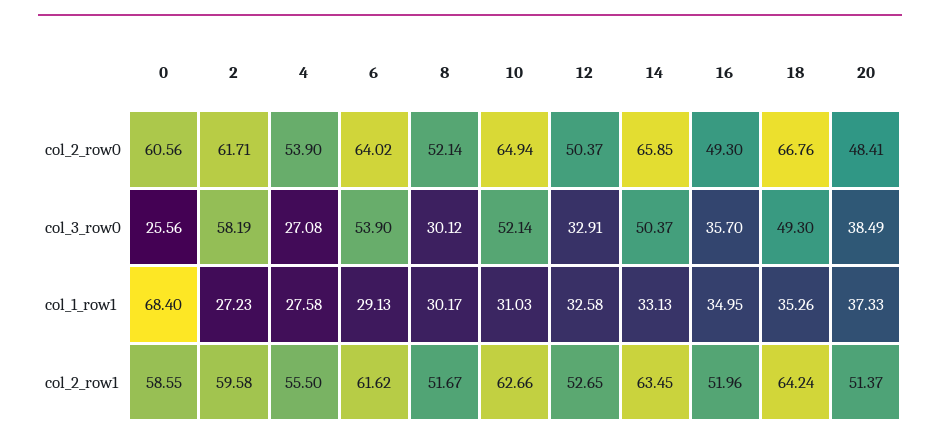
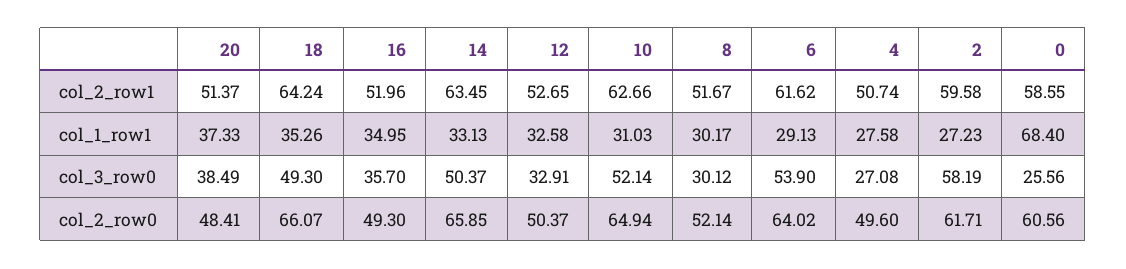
4, col_2_row0: 53.9 -> 49.6
18, col_2_row0: 66.76 -> 66.07
4, col_2_row1: 55.5 -> 50.74

